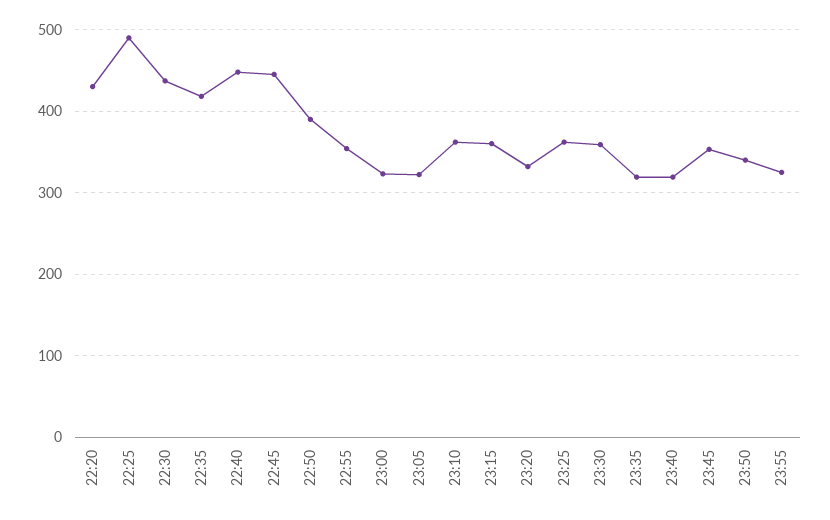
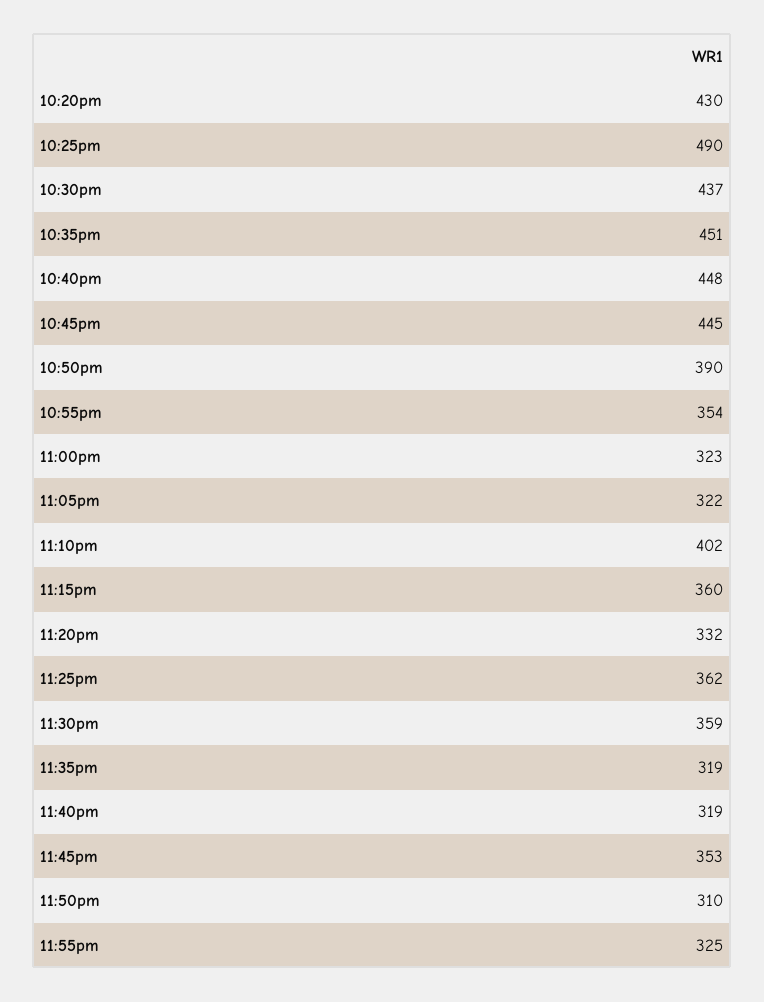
22:35: 420 -> 451
23:10: 360 -> 402
23:50: 340 -> 310

